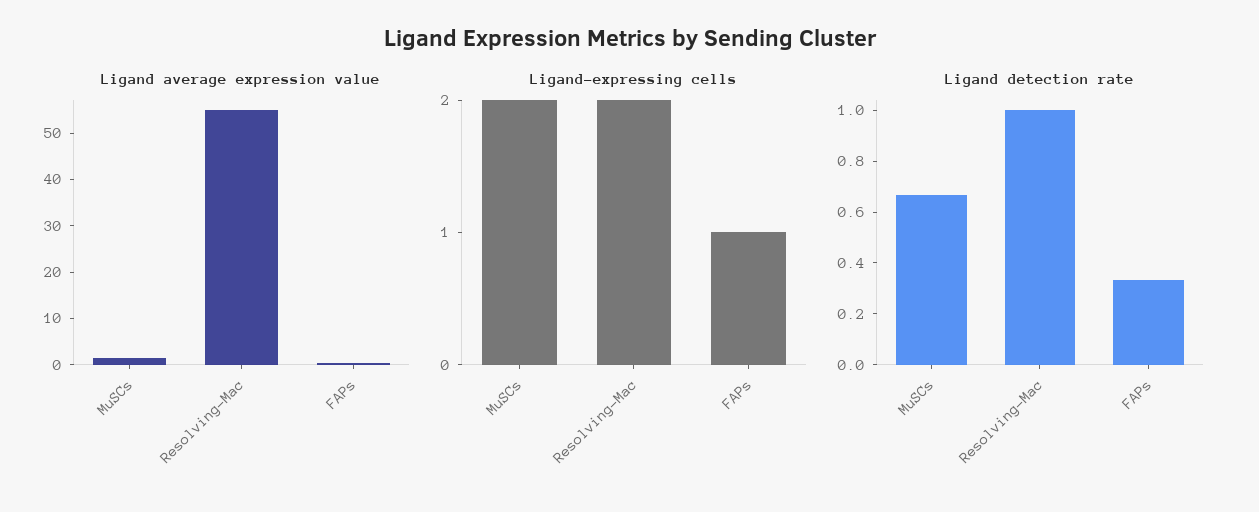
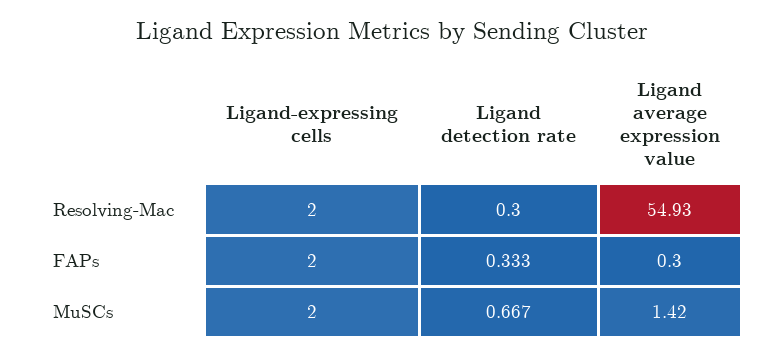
Ligand-expressing cells, FAPs: 1 -> 2
Ligand detection rate, Resolving-Mac: 1 -> 0.3

